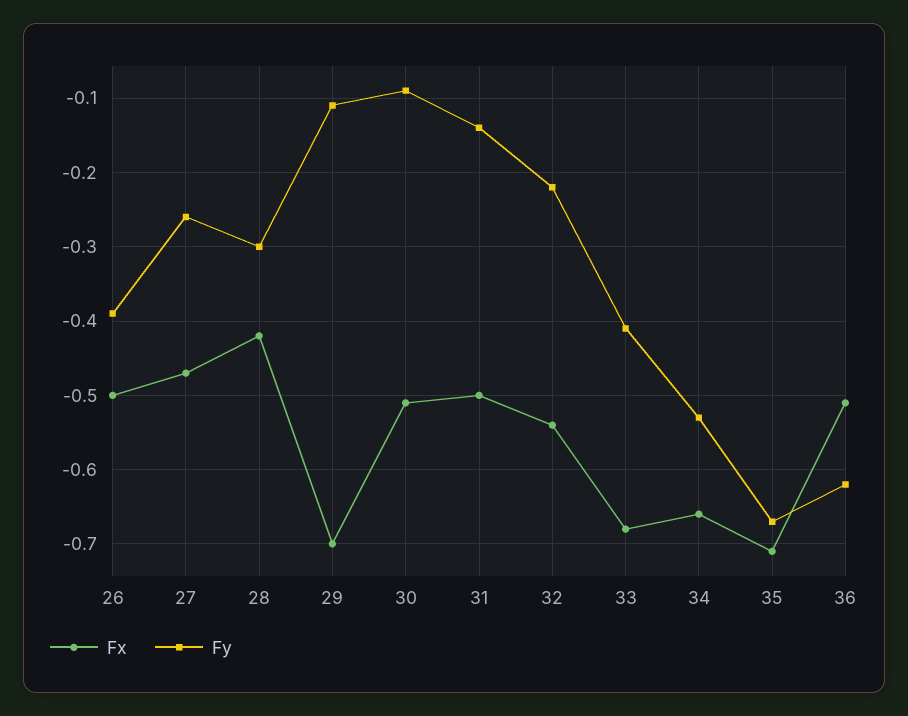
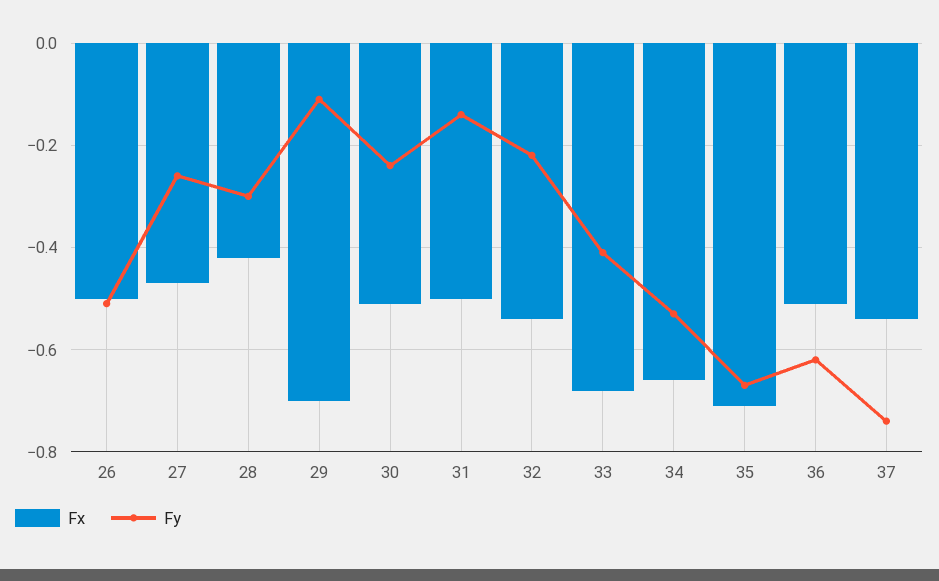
Fy, 26: -0.39 -> -0.5
Fy, 30: -0.09 -> -0.25
Fx, 37: none -> -0.55
Fy, 37: none -> -0.75

